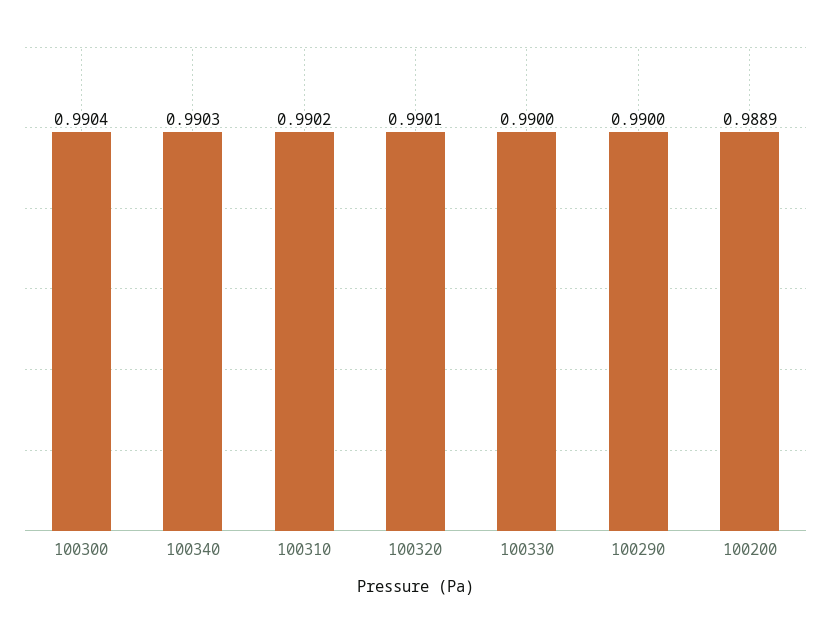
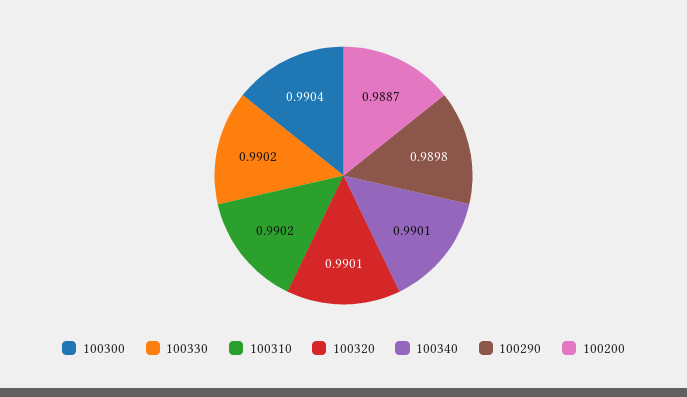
100340: 0.9903 -> 0.9901
100330: 0.99 -> 0.9902
100290: 0.99 -> 0.9898
100200: 0.9889 -> 0.9887

